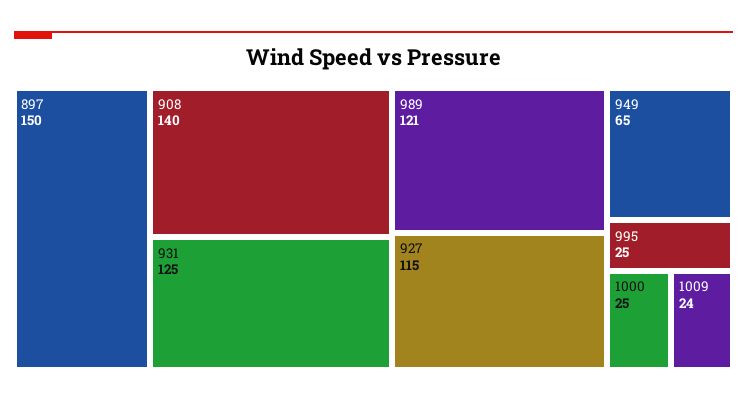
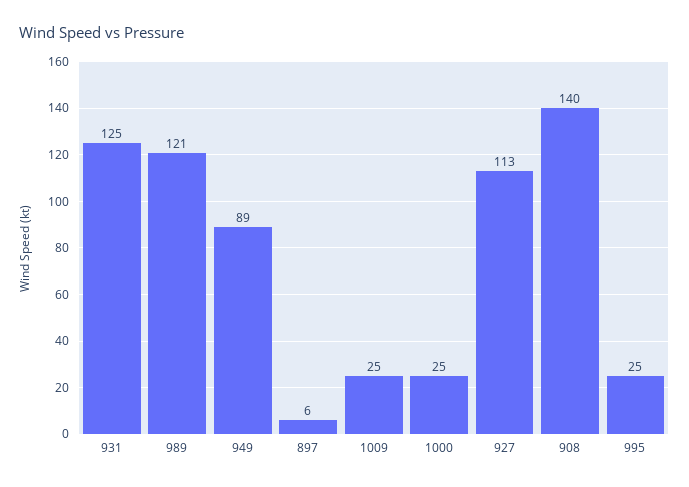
897: 150 -> 6
927: 115 -> 113
949: 65 -> 89
1009: 24 -> 25

